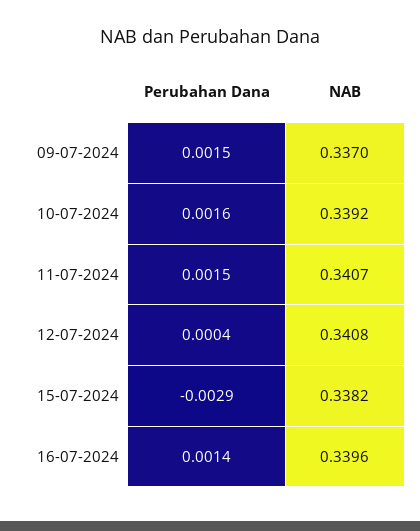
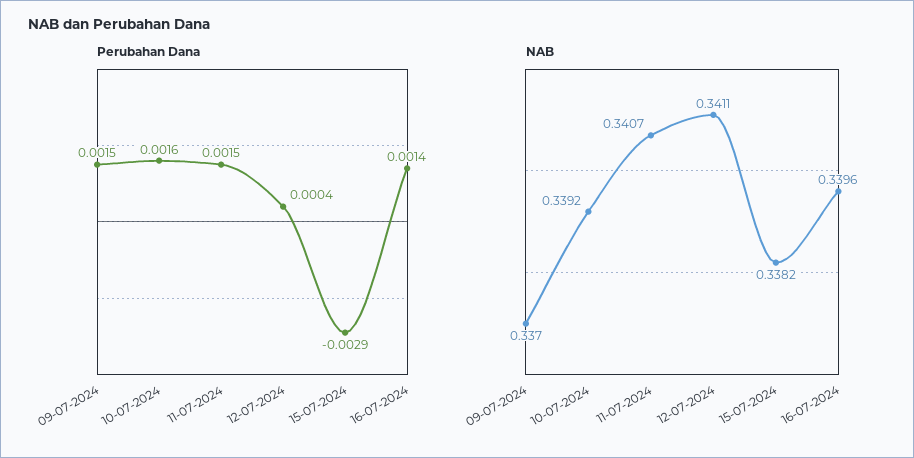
NAB, 12-07-2024: 0.3408 -> 0.3411

